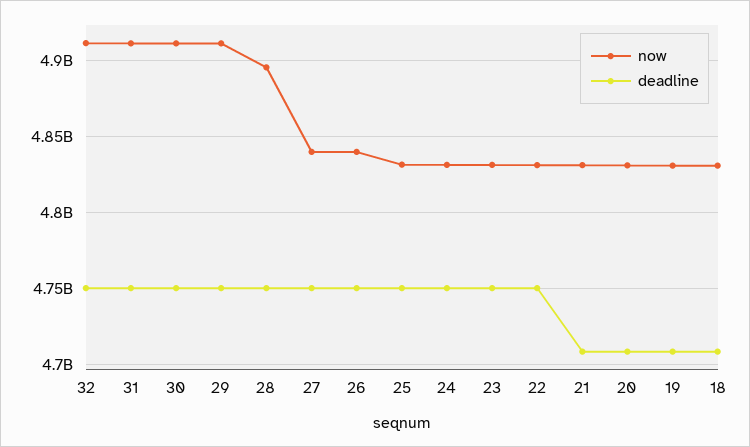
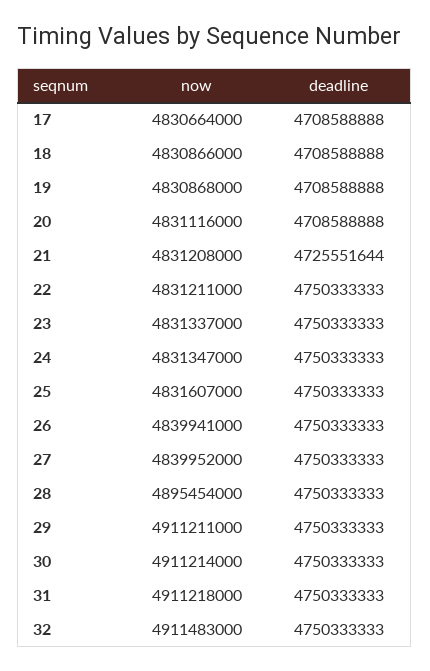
deadline, 21: 4710000000 -> 4725551644
now, 17: none -> 4830664000
deadline, 17: none -> 4708588888

